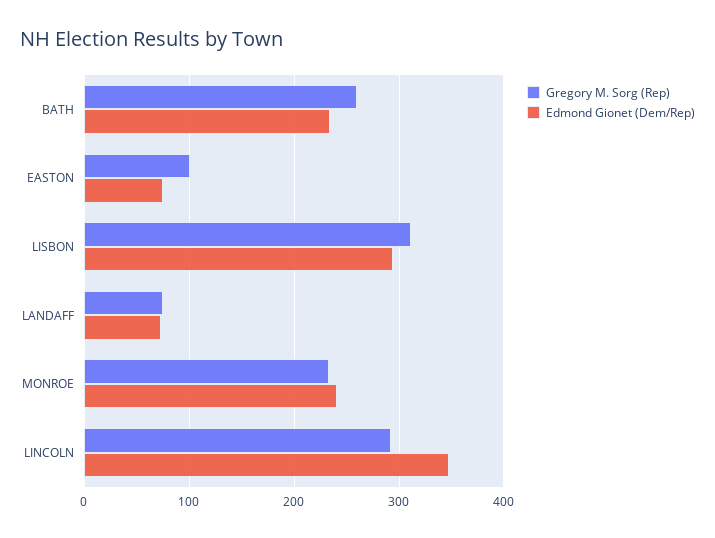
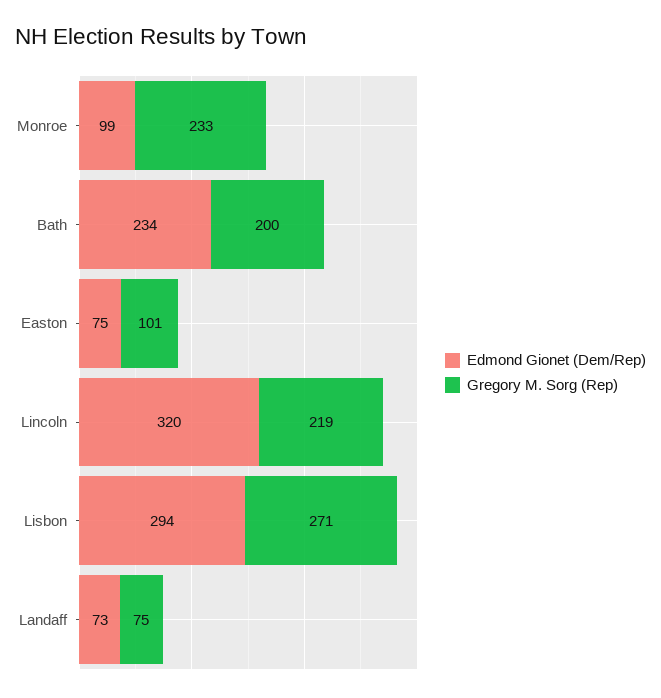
Gregory M. Sorg (Rep), BATH: 260 -> 200
Gregory M. Sorg (Rep), LISBON: 310 -> 271
Edmond Gionet (Dem/Rep), MONROE: 240 -> 99
Gregory M. Sorg (Rep), LINCOLN: 290 -> 219
Edmond Gionet (Dem/Rep), LINCOLN: 350 -> 320

